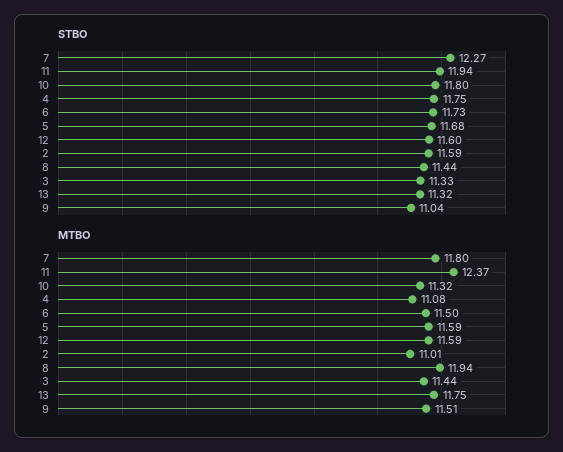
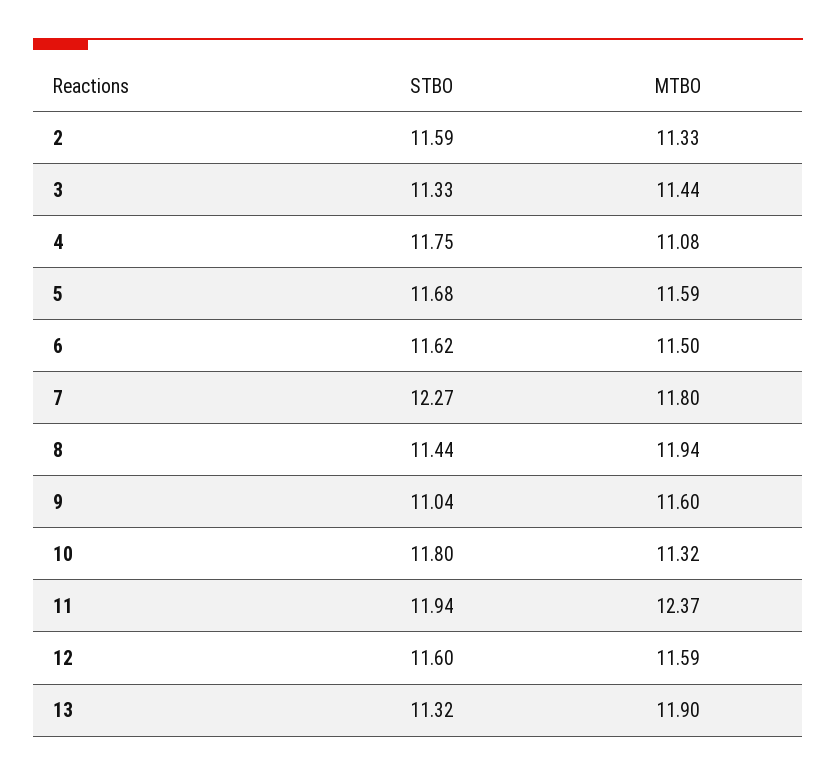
STBO, 6: 11.73 -> 11.62
MTBO, 2: 11.01 -> 11.33
MTBO, 13: 11.75 -> 11.9
MTBO, 9: 11.51 -> 11.6

